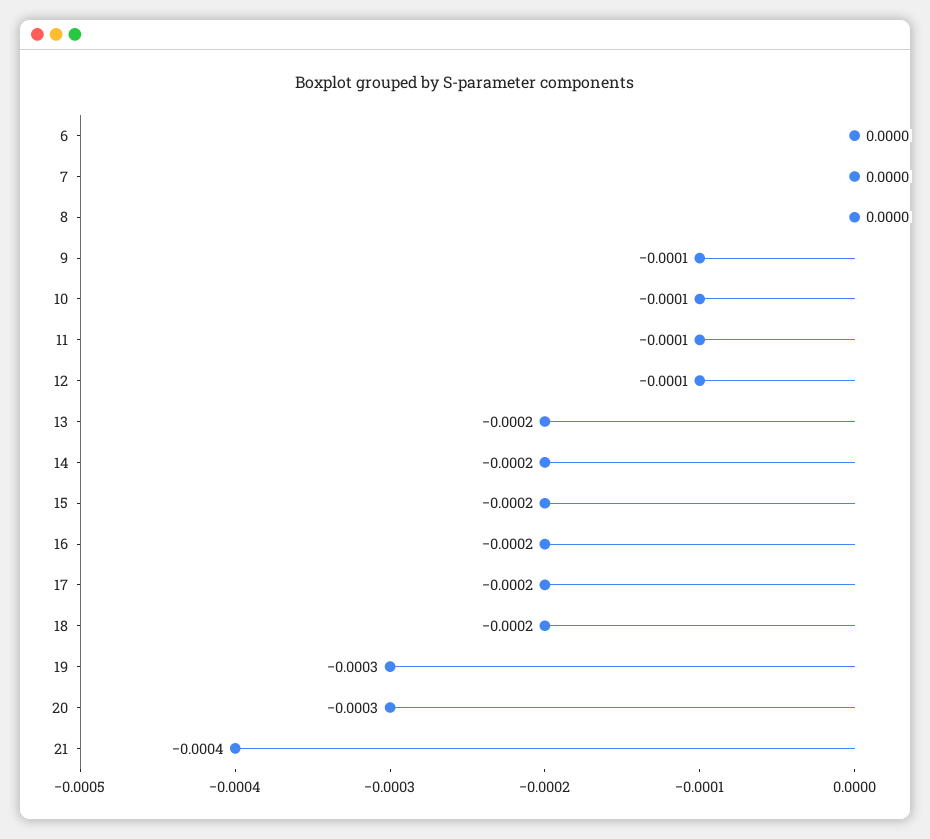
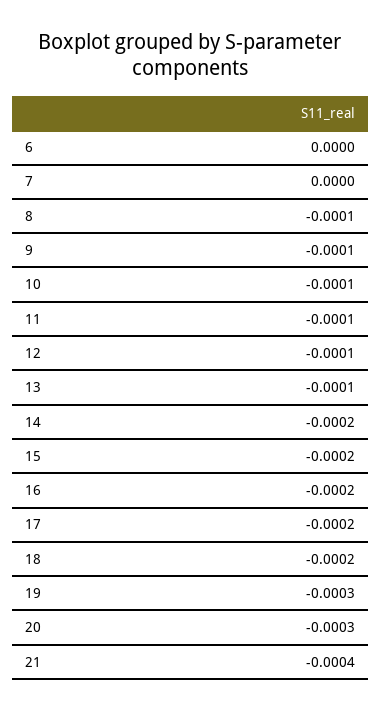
8: 0 -> -0.0001
13: -0.0002 -> -0.0001

